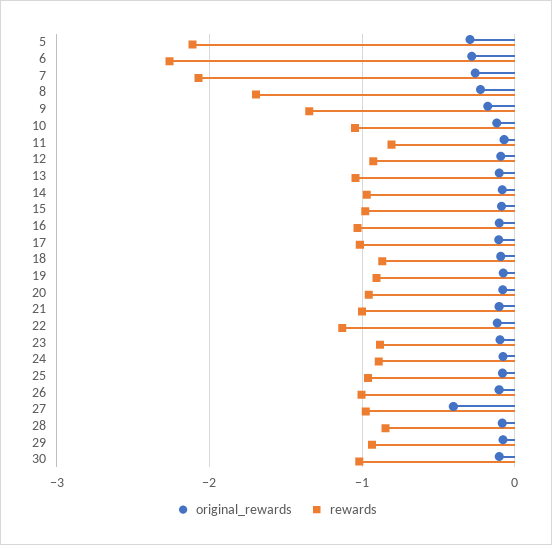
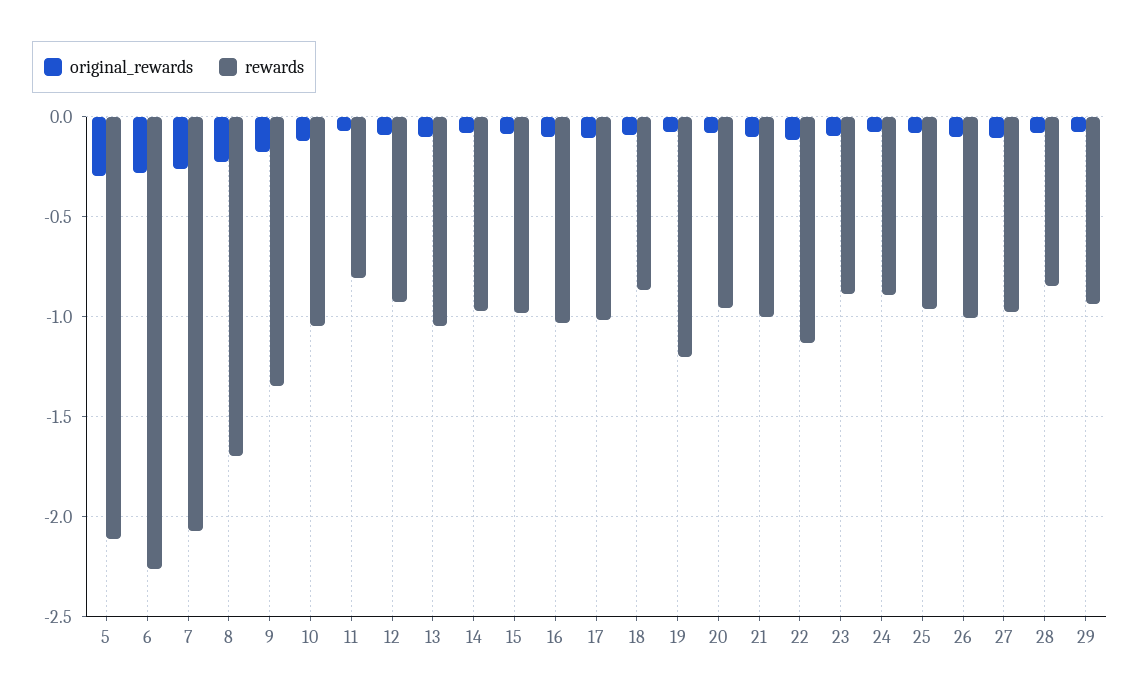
rewards, 19: -0.9 -> -1.2
original_rewards, 27: -0.4 -> -0.1
original_rewards, 30: -0.1 -> none
rewards, 30: -1 -> none

